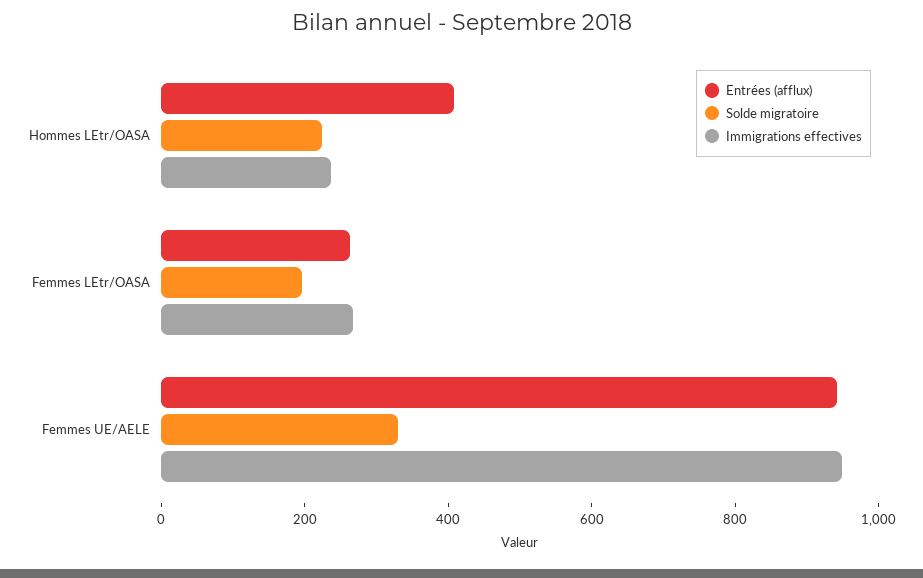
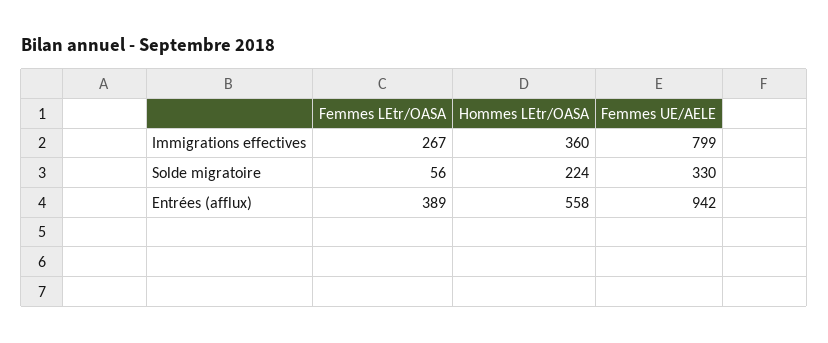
Entrées (afflux), Hommes LEtr/OASA: 400 -> 558
Immigrations effectives, Hommes LEtr/OASA: 250 -> 360
Entrées (afflux), Femmes LEtr/OASA: 250 -> 389
Solde migratoire, Femmes LEtr/OASA: 200 -> 56
Immigrations effectives, Femmes UE/AELE: 950 -> 799

